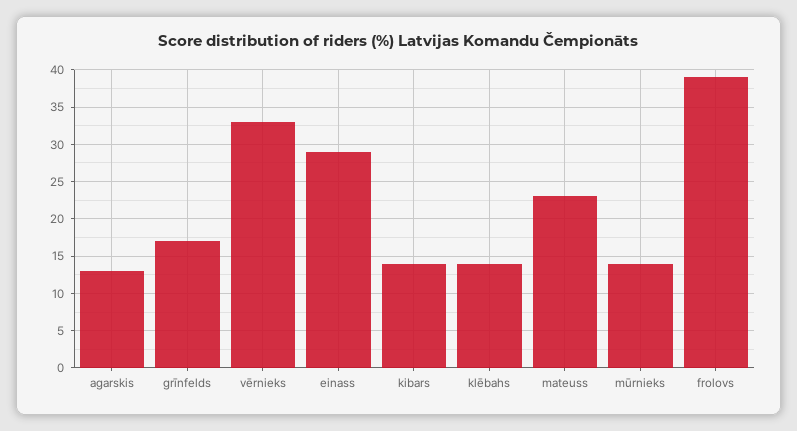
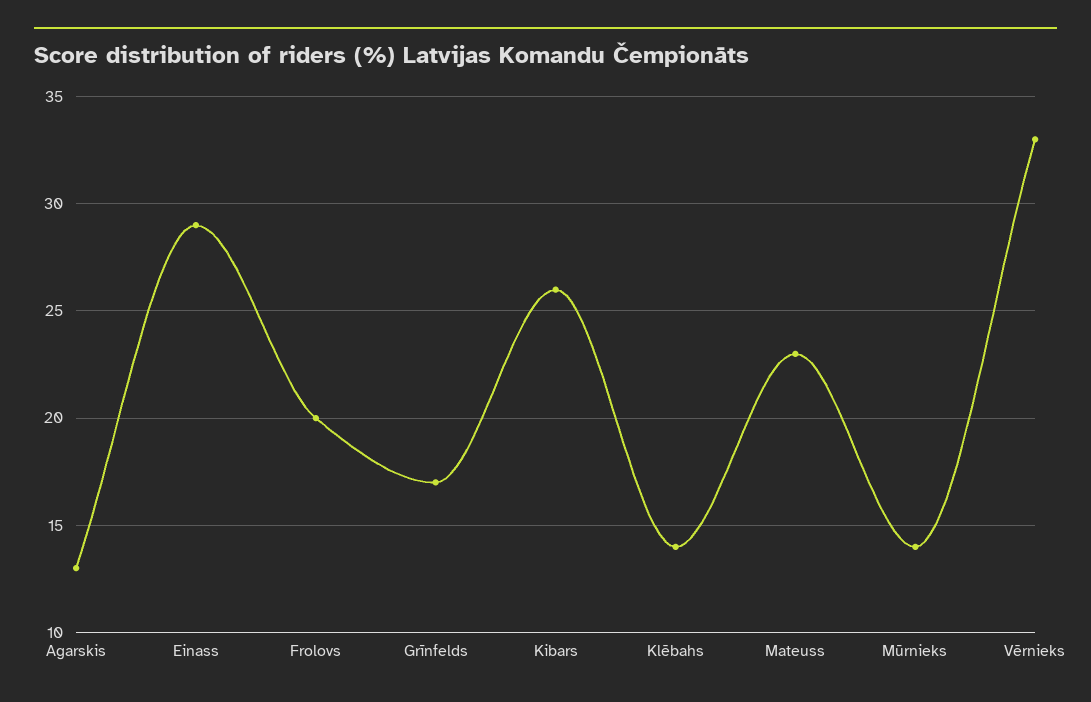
kibars: 14 -> 26
frolovs: 39 -> 20

